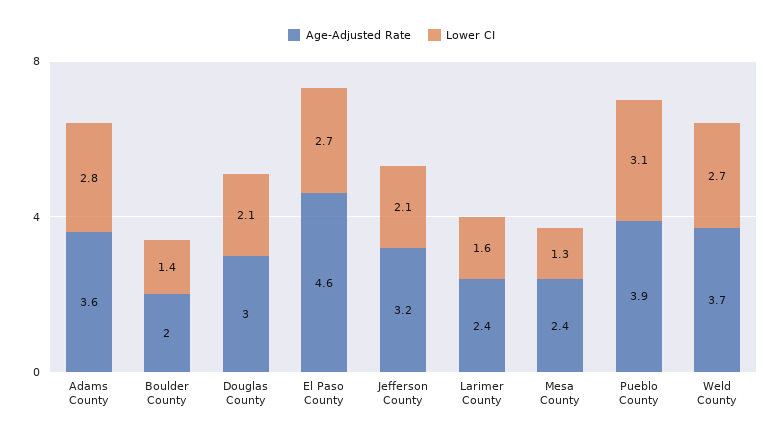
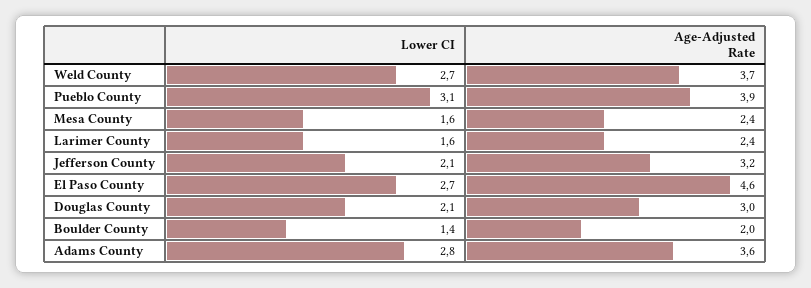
Lower CI, Mesa County: 1.3 -> 1.6

